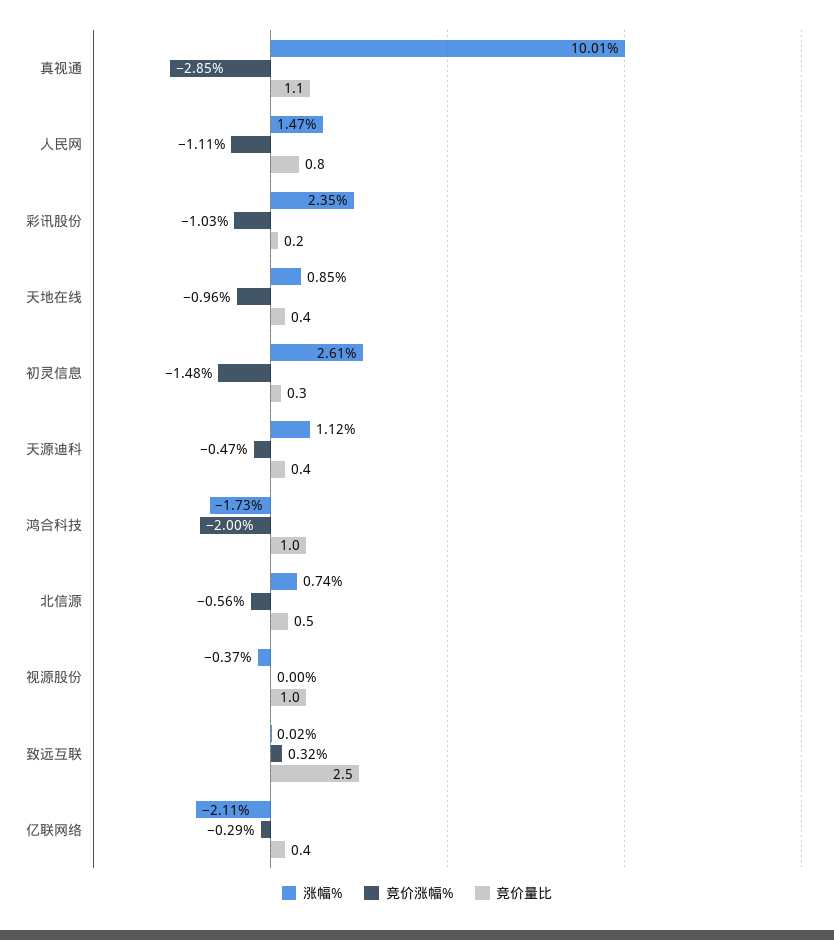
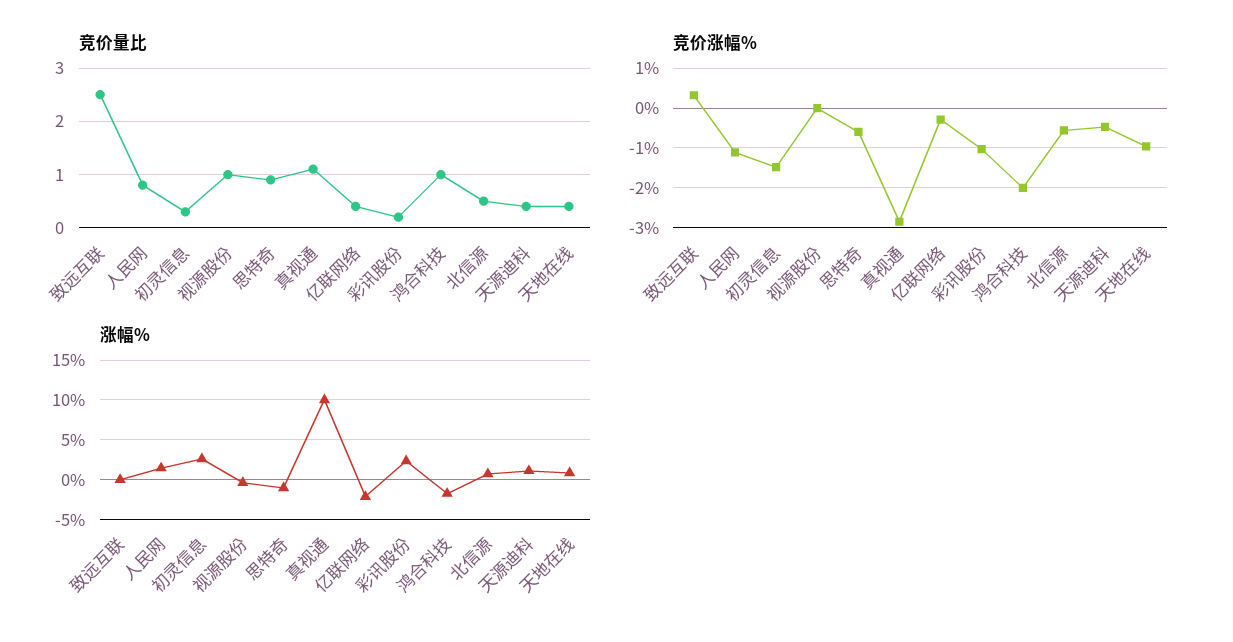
竞价量比, 思特奇: none -> 1
竞价涨幅%, 思特奇: none -> -0.6
涨幅%, 思特奇: none -> -1

